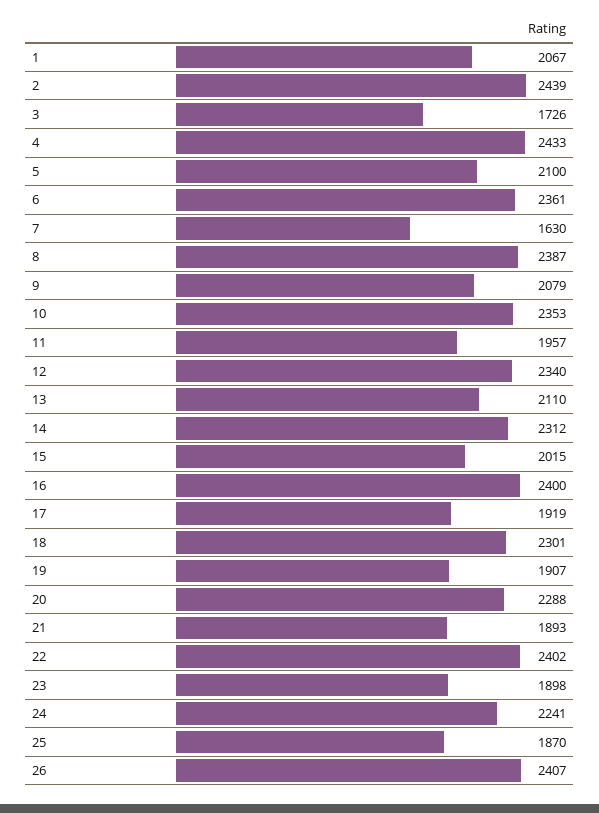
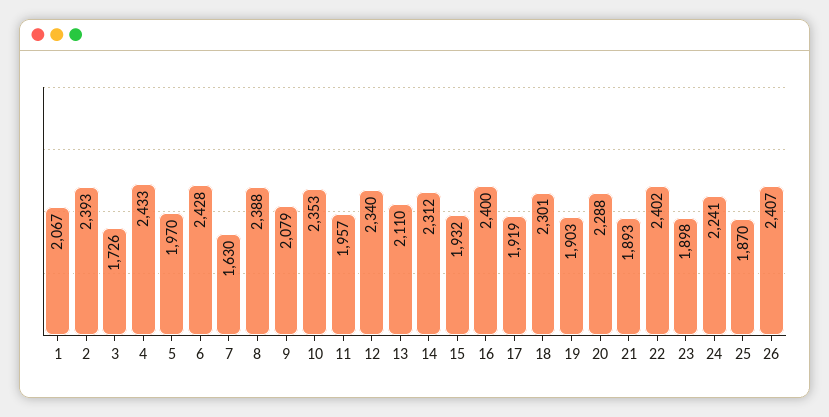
2: 2439 -> 2393
5: 2100 -> 1970
6: 2361 -> 2428
8: 2387 -> 2388
15: 2015 -> 1932
19: 1907 -> 1903

